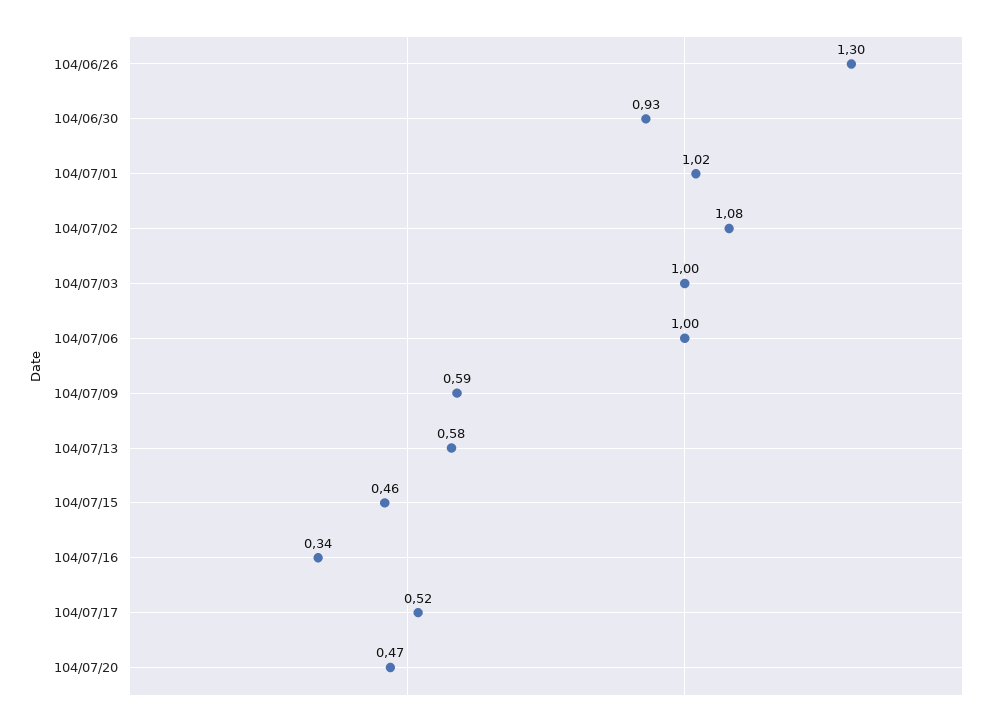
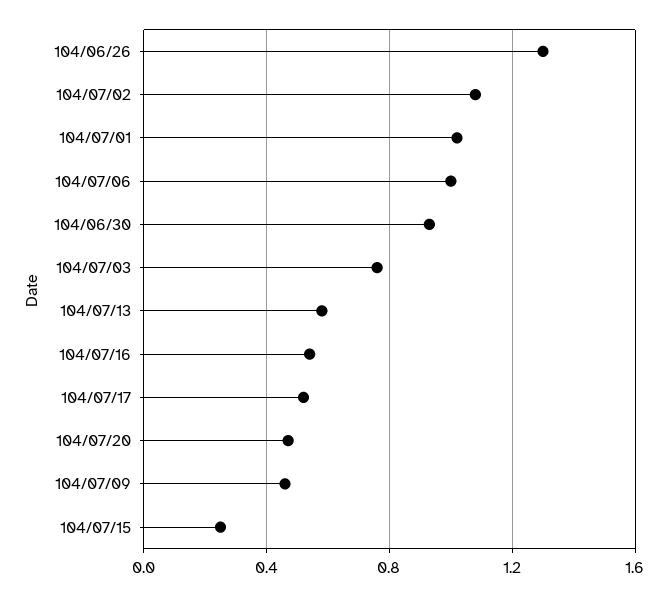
104/07/03: 1 -> 0.75
104/07/09: 0.59 -> 0.45
104/07/15: 0.46 -> 0.25
104/07/16: 0.34 -> 0.55

